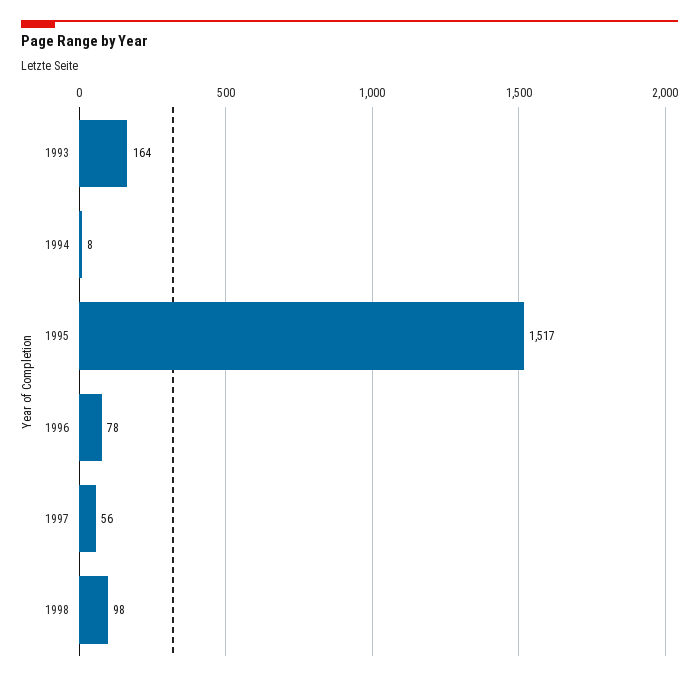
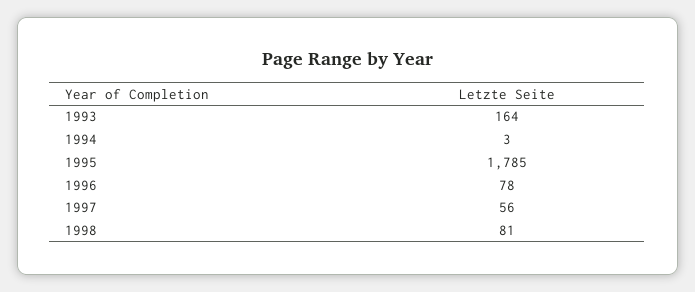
1994: 8 -> 3
1995: 1517 -> 1785
1998: 98 -> 81

